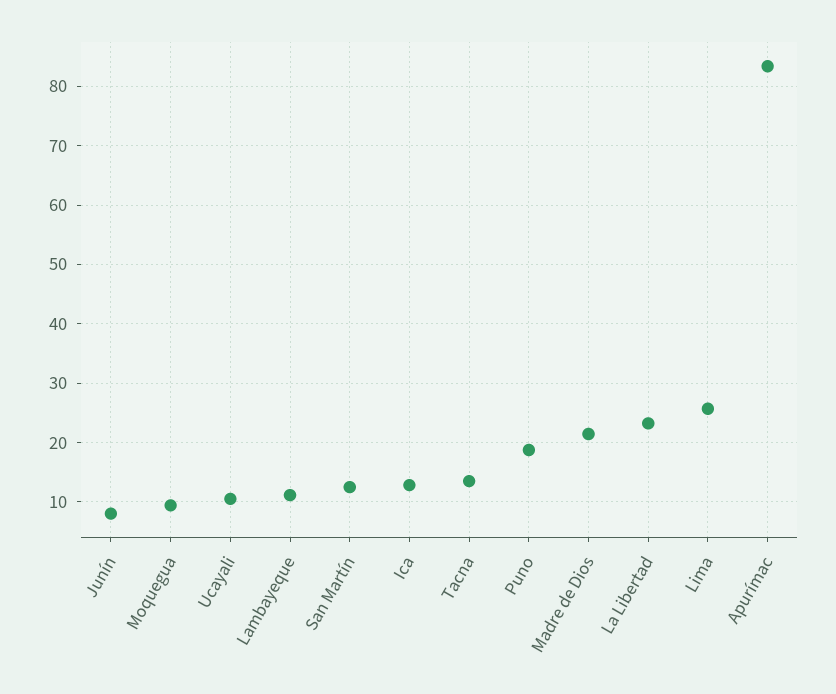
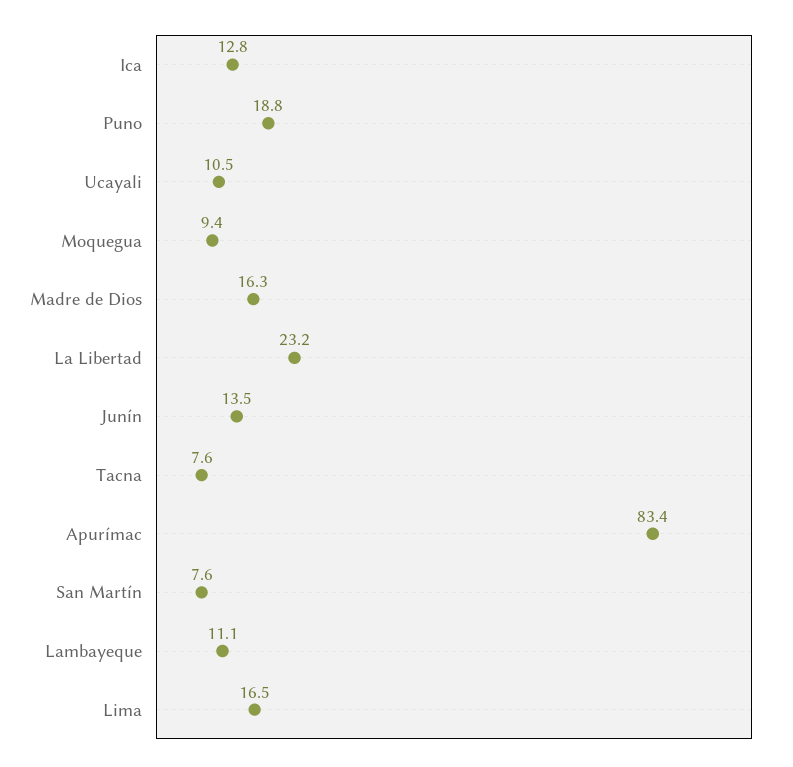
Junín: 8 -> 13.5
San Martín: 12 -> 7.6
Tacna: 14 -> 7.6
Madre de Dios: 22 -> 16.3
Lima: 26 -> 16.5

